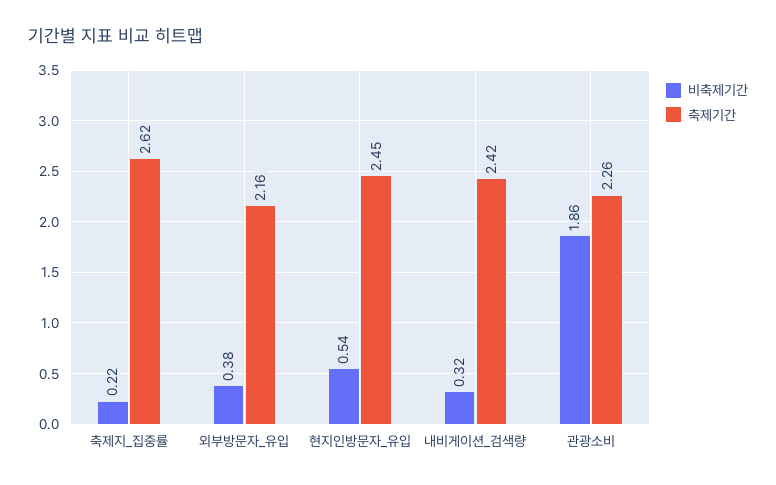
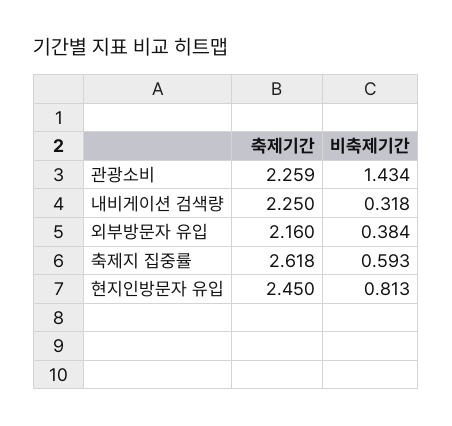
비축제기간, 축제지_집중률: 0.22 -> 0.593
비축제기간, 현지인방문자_유입: 0.54 -> 0.813
축제기간, 내비게이션_검색량: 2.42 -> 2.25
비축제기간, 관광소비: 1.86 -> 1.434

